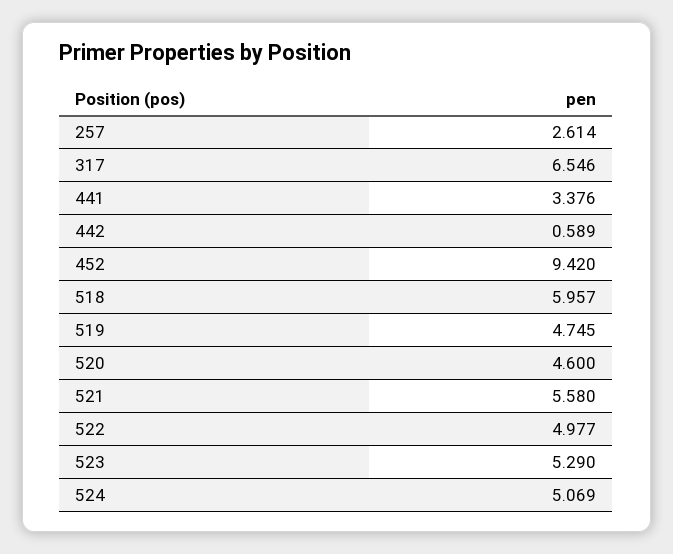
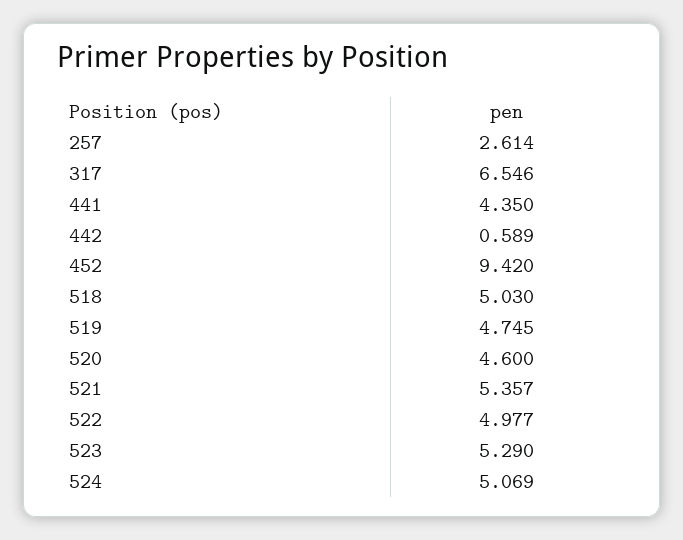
441: 3.376 -> 4.35
518: 5.957 -> 5.03
521: 5.58 -> 5.357

